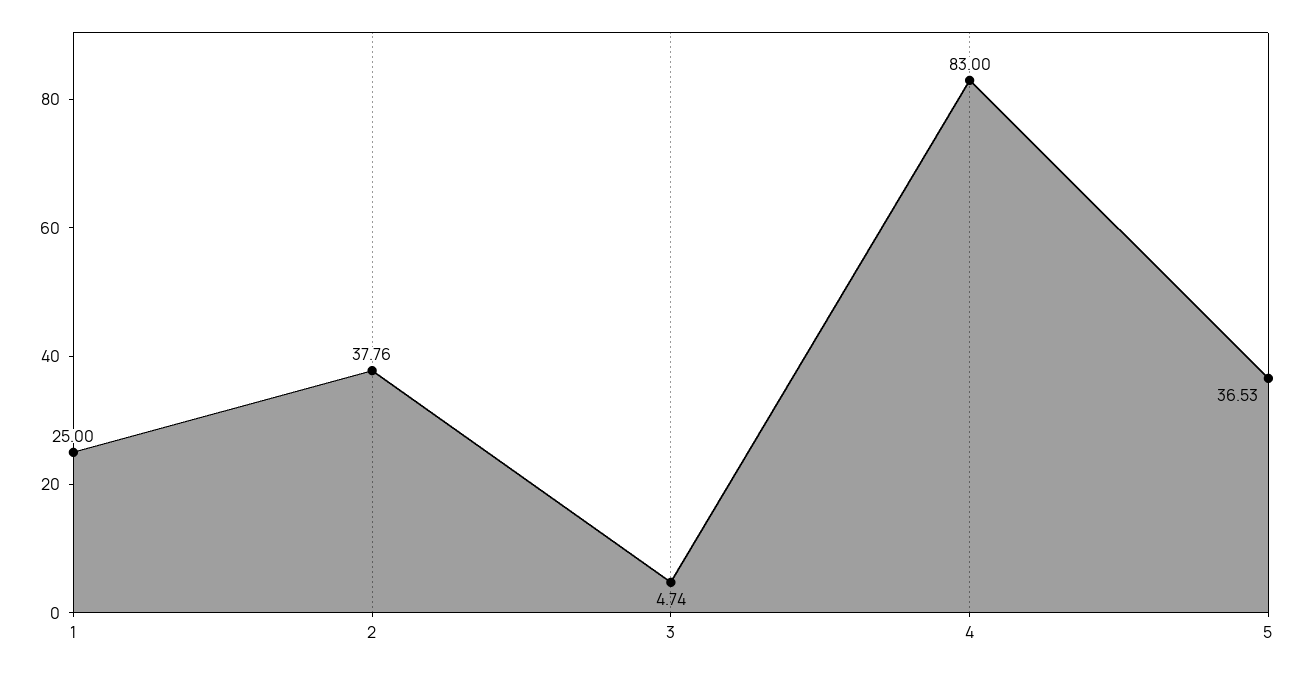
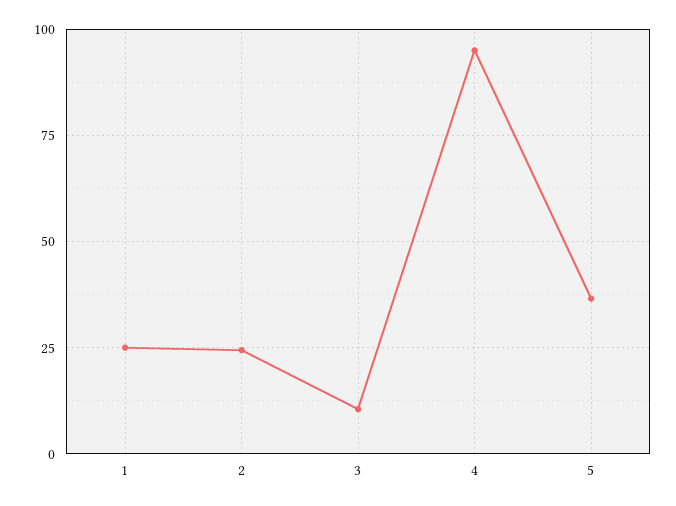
2: 37.76 -> 25
3: 4.74 -> 10
4: 83 -> 95

